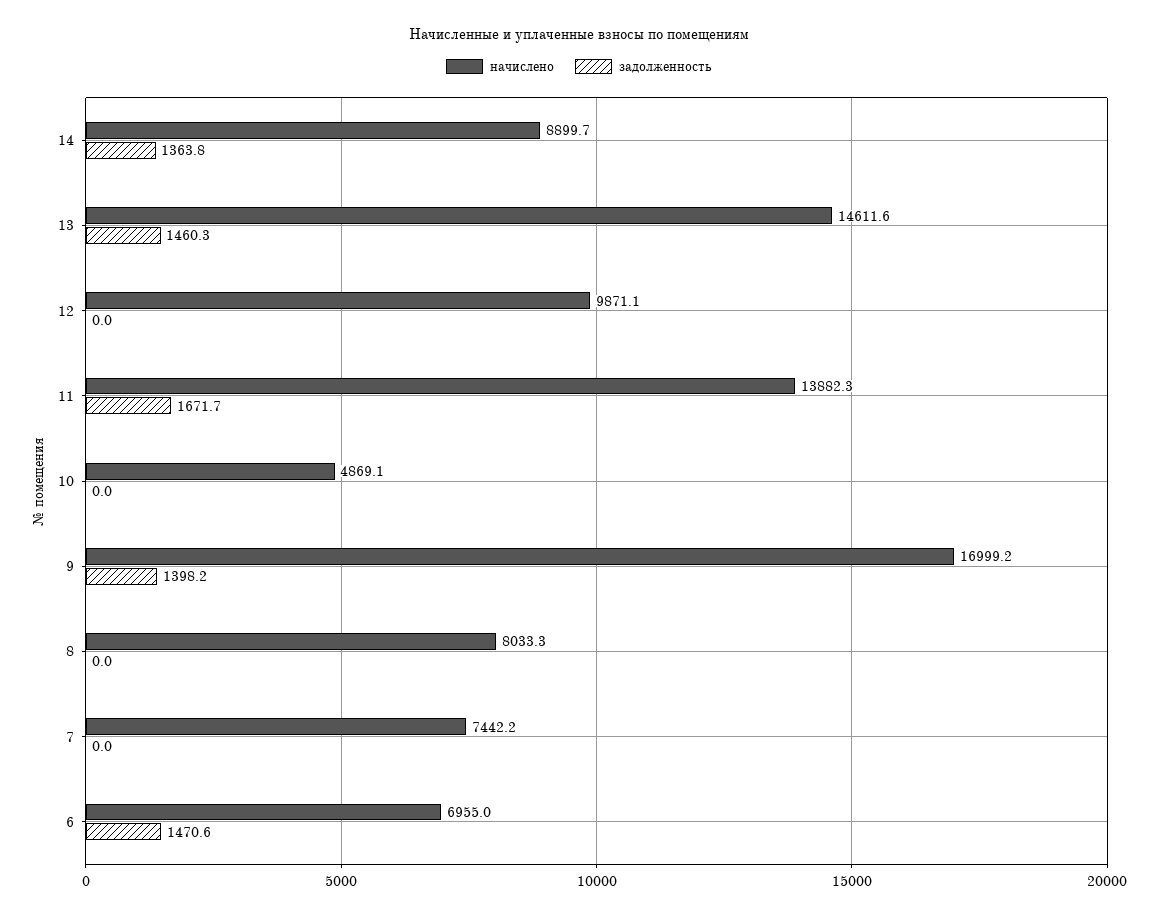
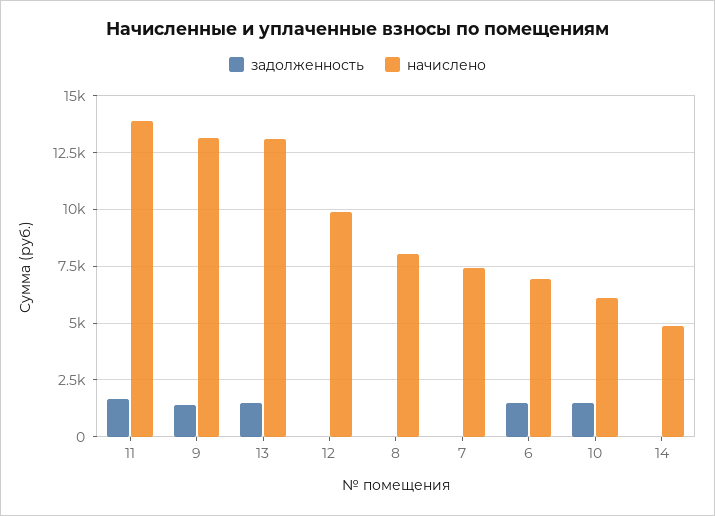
начислено, 14: 8899.7 -> 5000
задолженность, 14: 1363.8 -> 0
начислено, 13: 14611.6 -> 13000
начислено, 10: 4869.1 -> 6000
задолженность, 10: 0 -> 1500
начислено, 9: 16999.2 -> 13000

